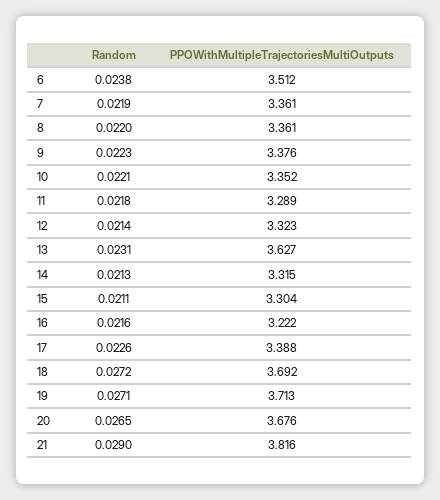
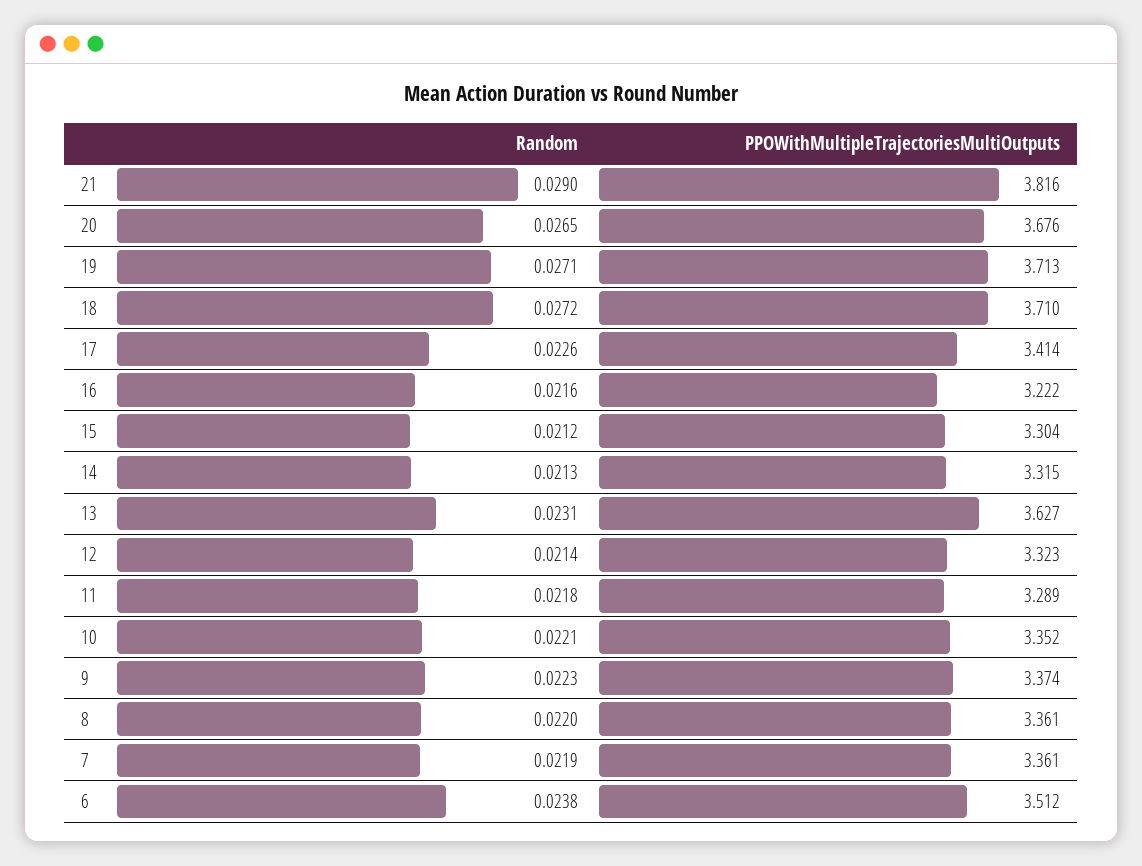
PPOWithMultipleTrajectoriesMultiOutputs, 9: 3.376 -> 3.374
Random, 15: 0.0211 -> 0.0212
PPOWithMultipleTrajectoriesMultiOutputs, 17: 3.388 -> 3.414
PPOWithMultipleTrajectoriesMultiOutputs, 18: 3.692 -> 3.71

